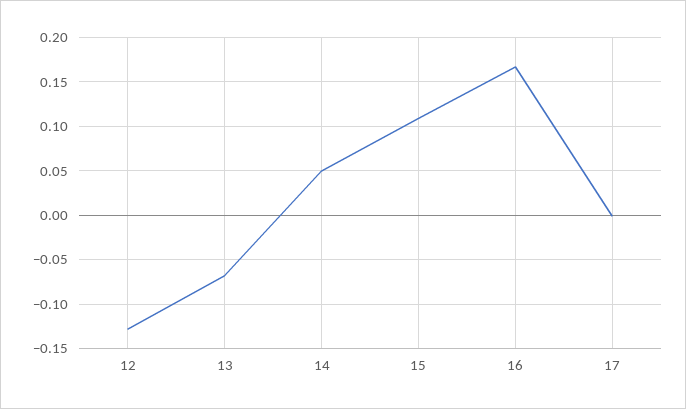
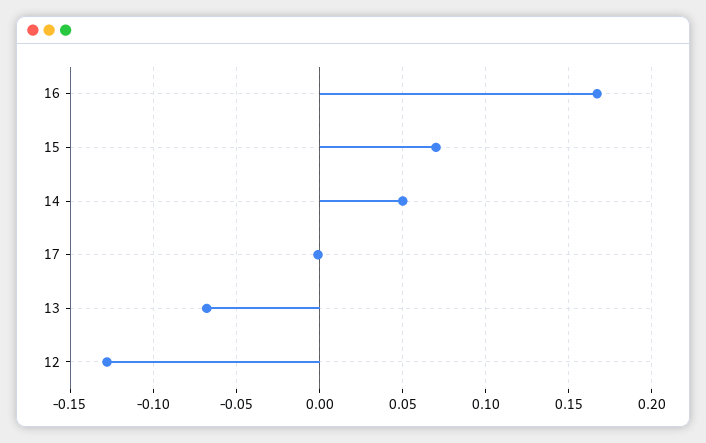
15: 0.11 -> 0.07

